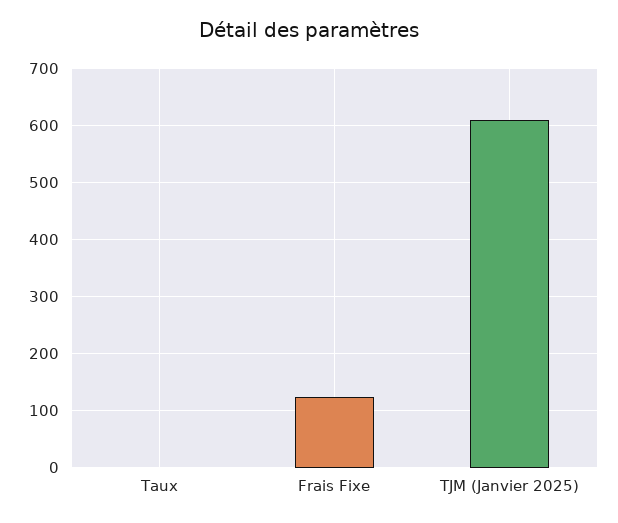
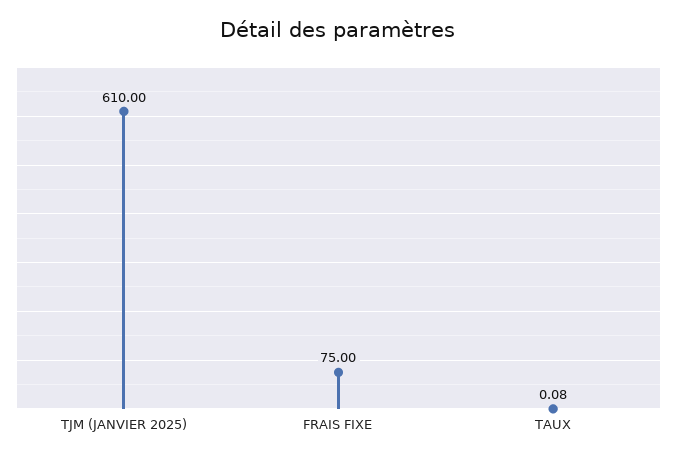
Frais Fixe: 120 -> 75

